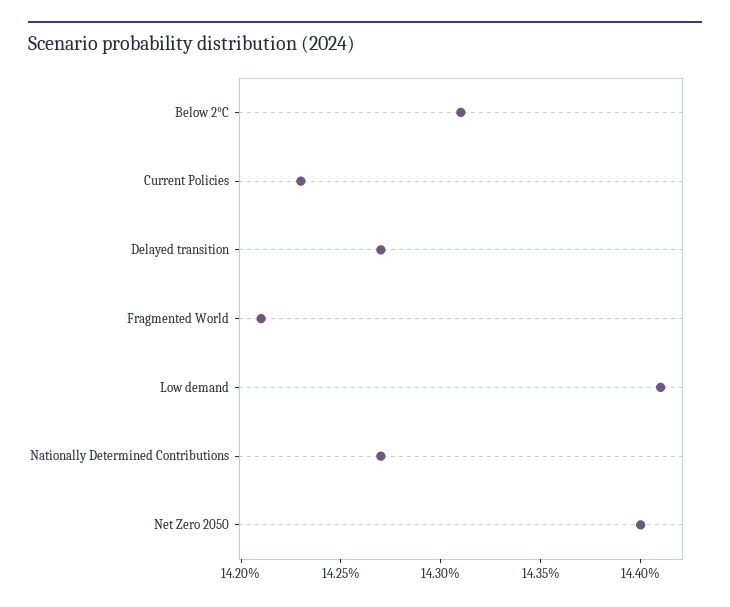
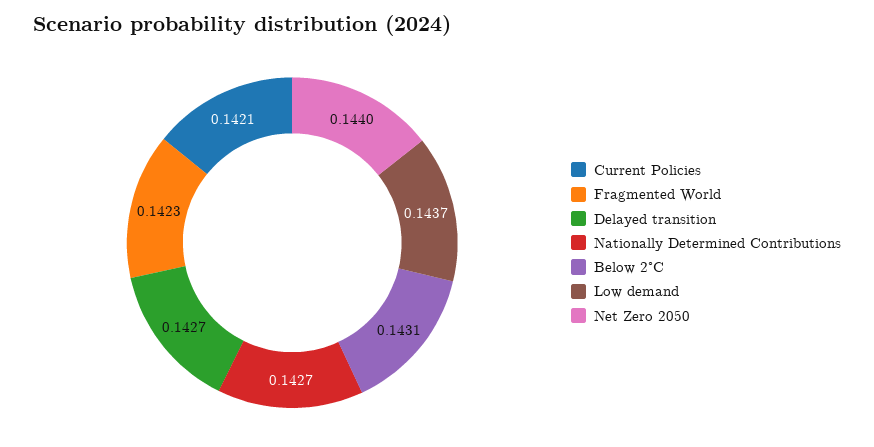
Current Policies: 0.1423 -> 0.1421
Fragmented World: 0.1421 -> 0.1423
Low demand: 0.1441 -> 0.1437

